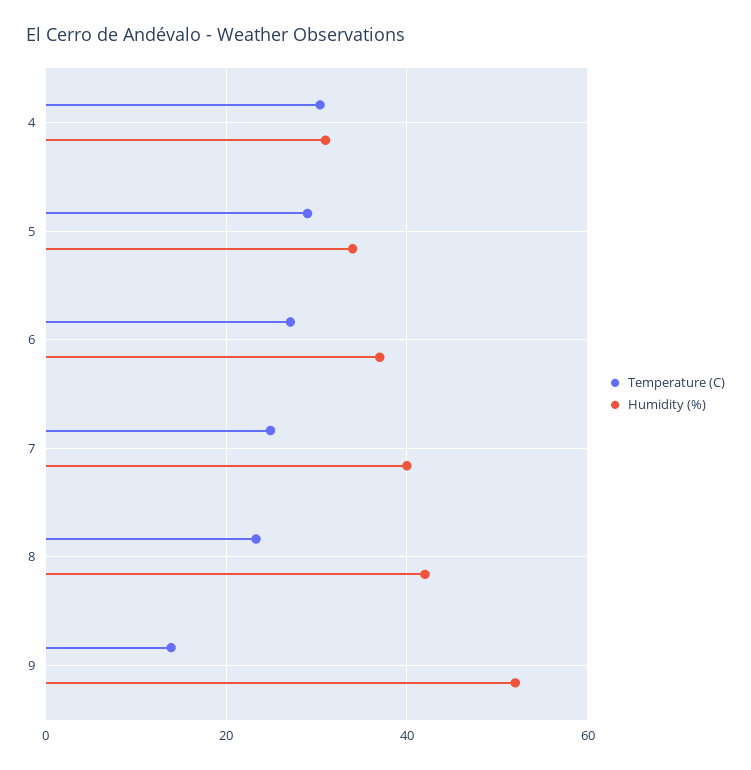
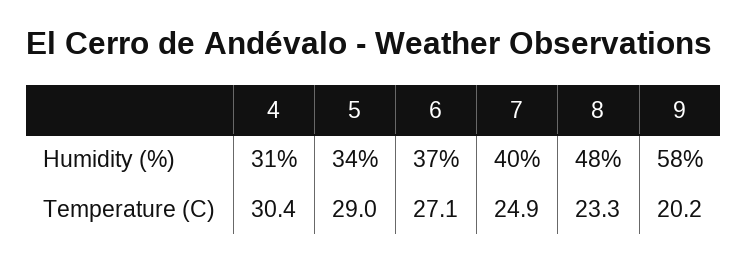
Humidity (%), 8: 42 -> 48
Temperature (C), 9: 14 -> 20.2
Humidity (%), 9: 52 -> 58

